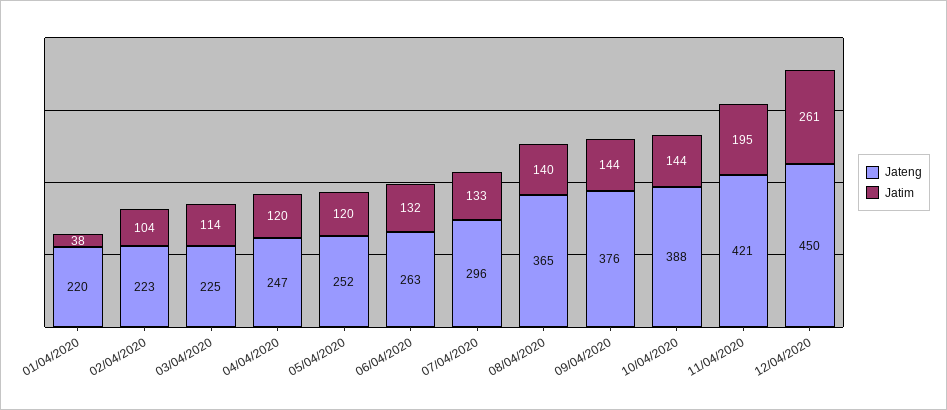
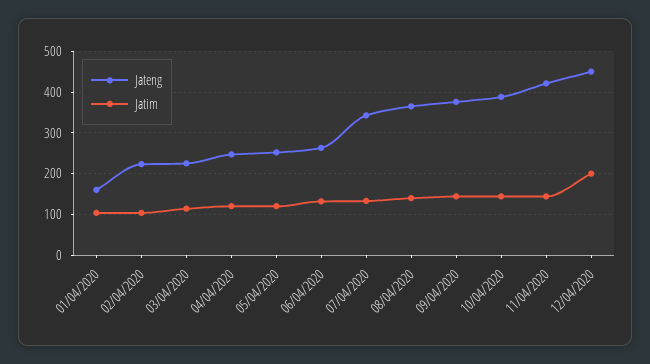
Jateng, 01/04/2020: 220 -> 160
Jatim, 01/04/2020: 38 -> 100
Jateng, 07/04/2020: 296 -> 340
Jatim, 11/04/2020: 195 -> 140
Jatim, 12/04/2020: 261 -> 200

